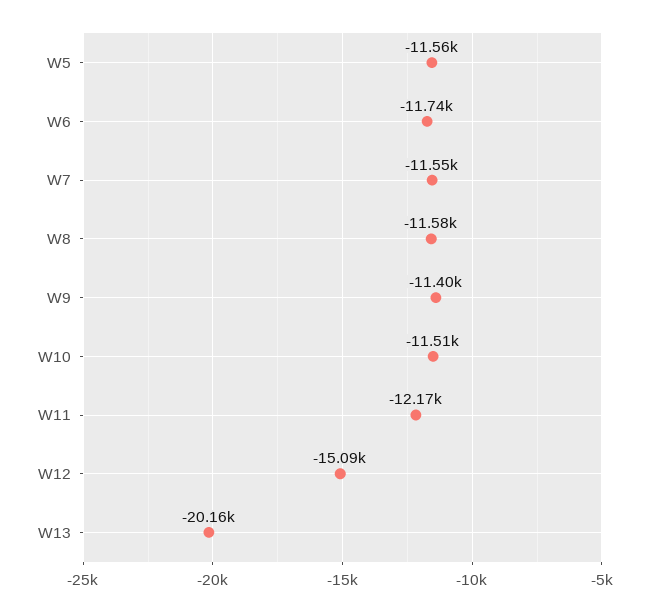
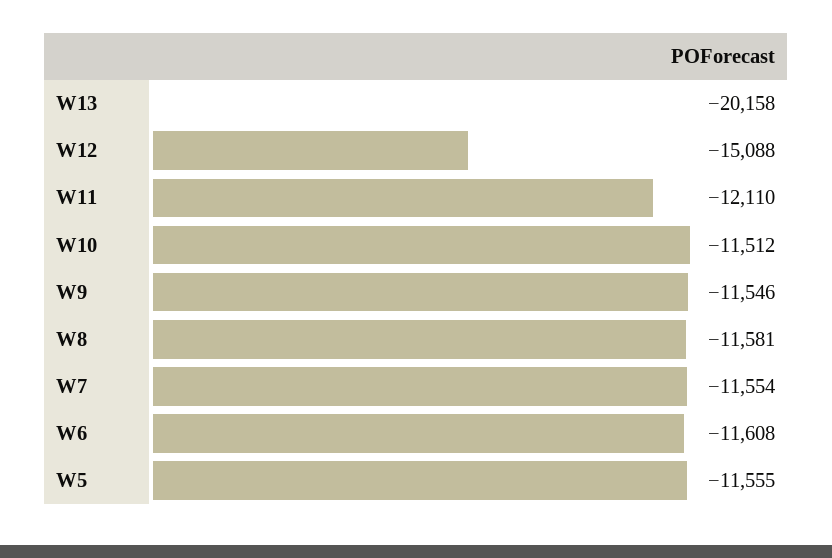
W6: -11740 -> -11608
W9: -11400 -> -11546
W11: -12170 -> -12110

